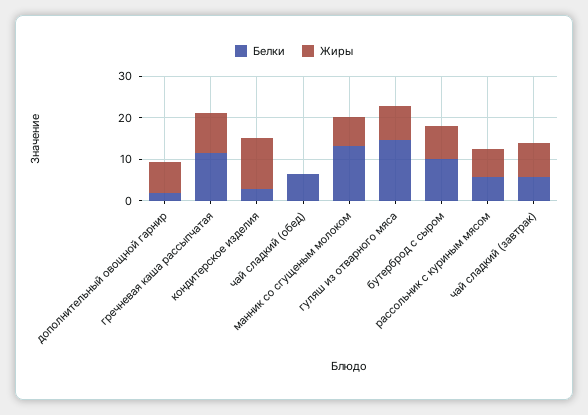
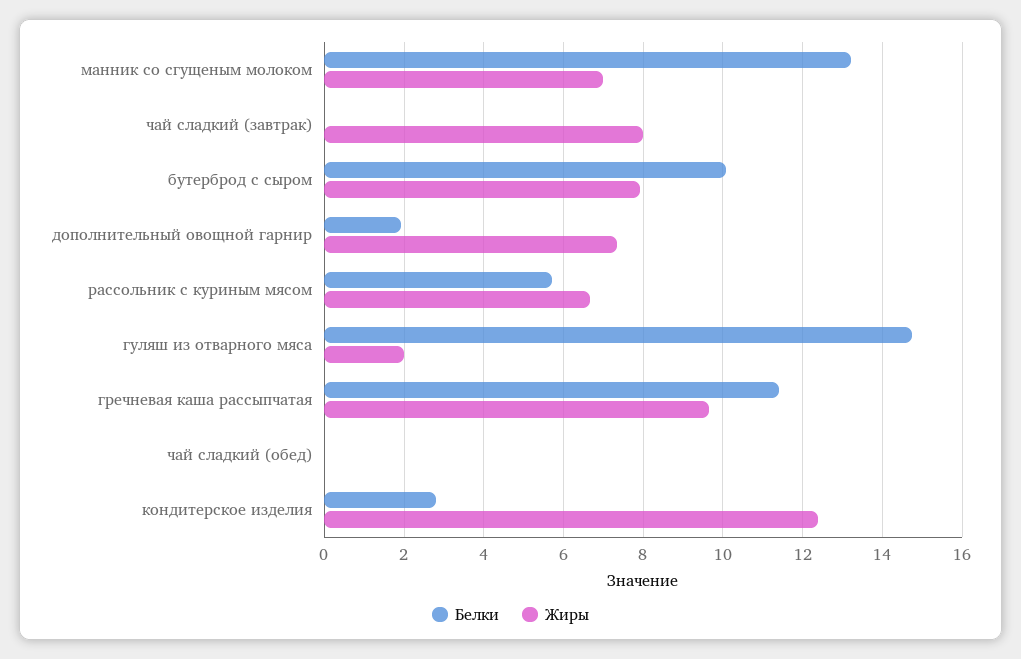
Белки, чай сладкий (обед): 6 -> 0
Жиры, гуляш из отварного мяса: 8 -> 2
Белки, чай сладкий (завтрак): 6 -> 0

